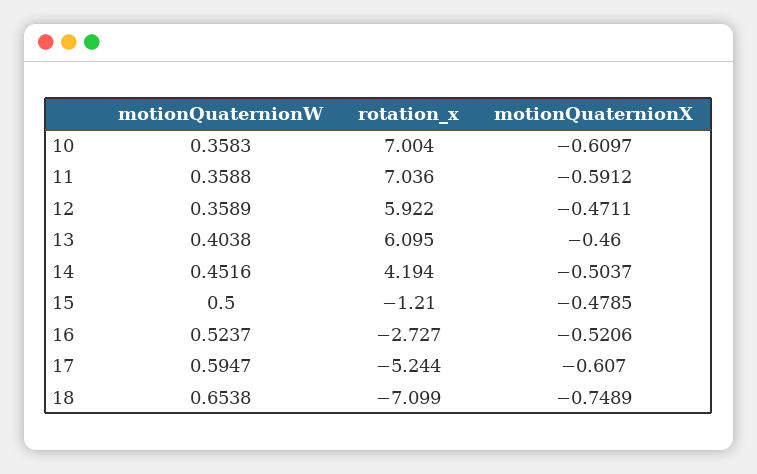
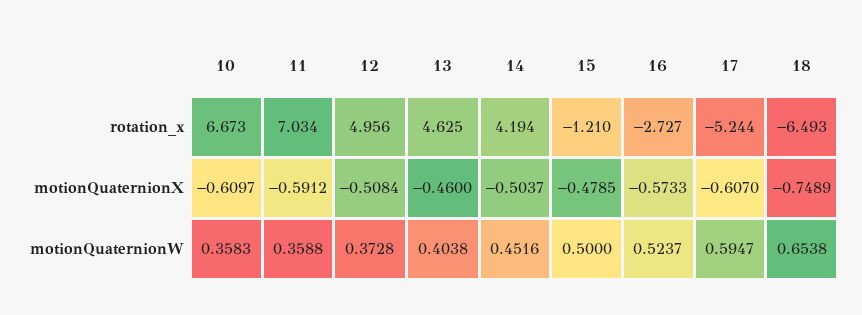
rotation_x, 10: 7.004 -> 6.673
rotation_x, 11: 7.036 -> 7.034
motionQuaternionW, 12: 0.3589 -> 0.3728
rotation_x, 12: 5.922 -> 4.956
motionQuaternionX, 12: -0.4711 -> -0.5084
rotation_x, 13: 6.095 -> 4.625
motionQuaternionX, 16: -0.5206 -> -0.5733
rotation_x, 18: -7.099 -> -6.493

